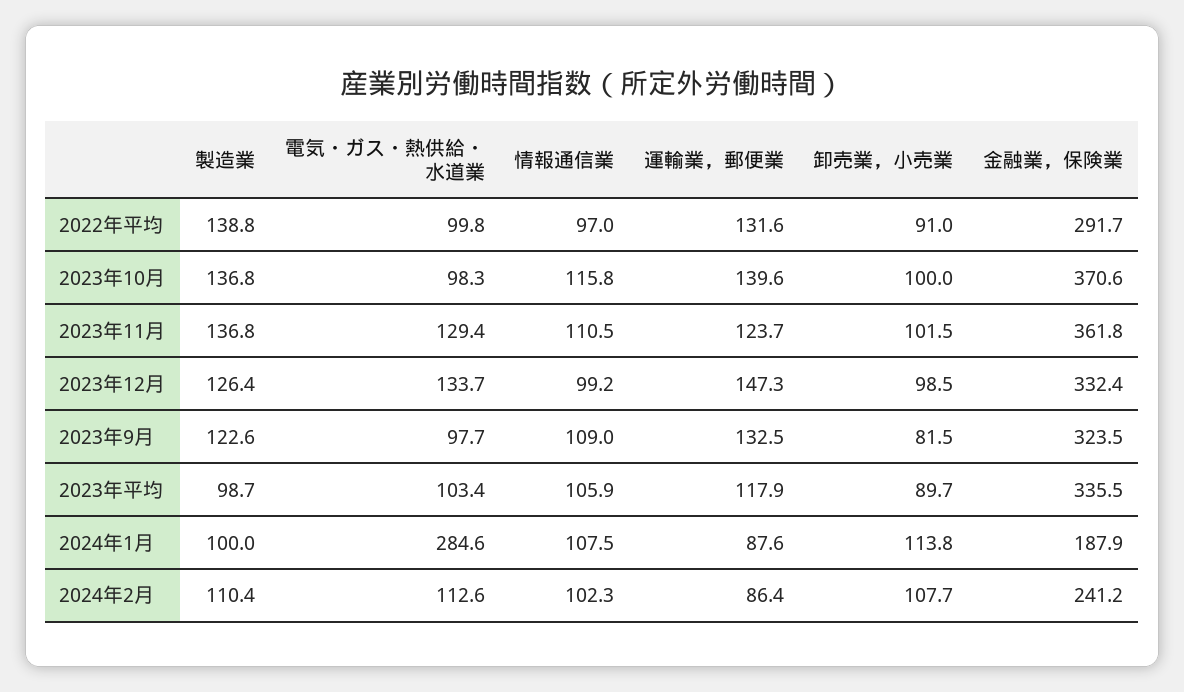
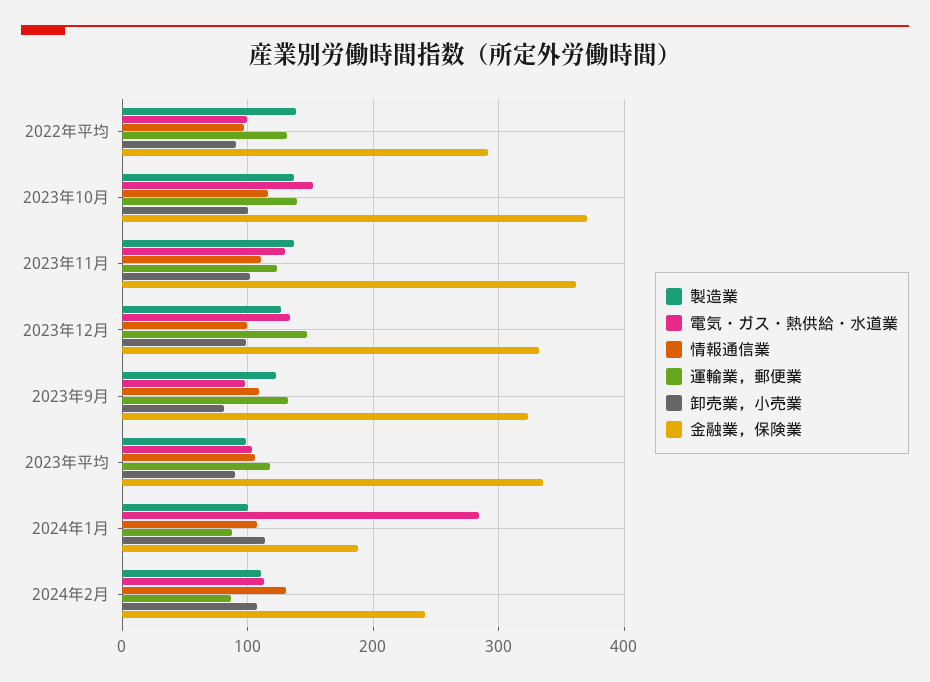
電気・ガス・熱供給・水道業, 2023年10月: 98.3 -> 150
情報通信業, 2024年2月: 102.3 -> 130

